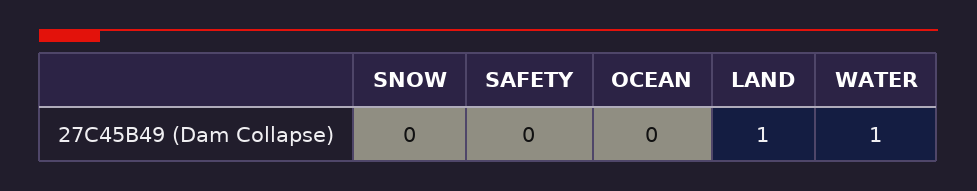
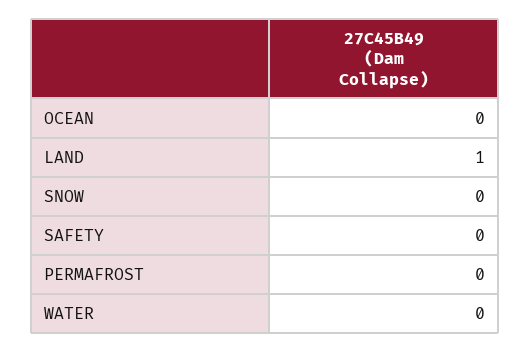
WATER: 1 -> 0
PERMAFROST: none -> 0

